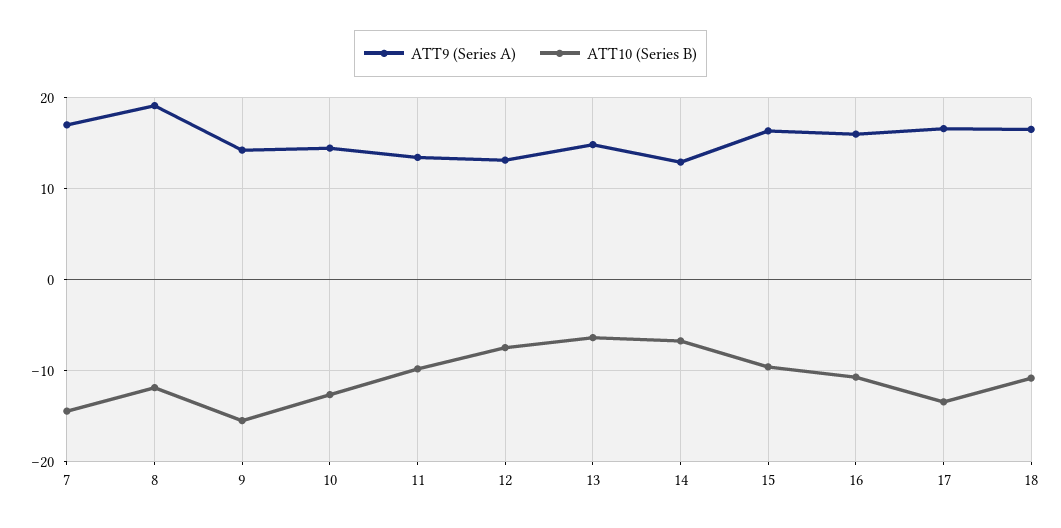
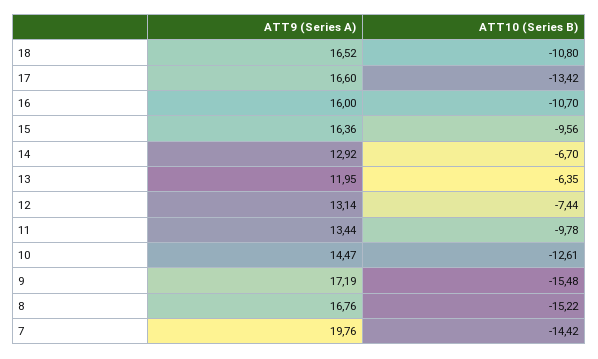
ATT9 (Series A), 7: 17 -> 19.76
ATT9 (Series A), 8: 19 -> 16.76
ATT10 (Series B), 8: -12 -> -15.22
ATT9 (Series A), 9: 14 -> 17.19
ATT9 (Series A), 13: 15 -> 11.95

